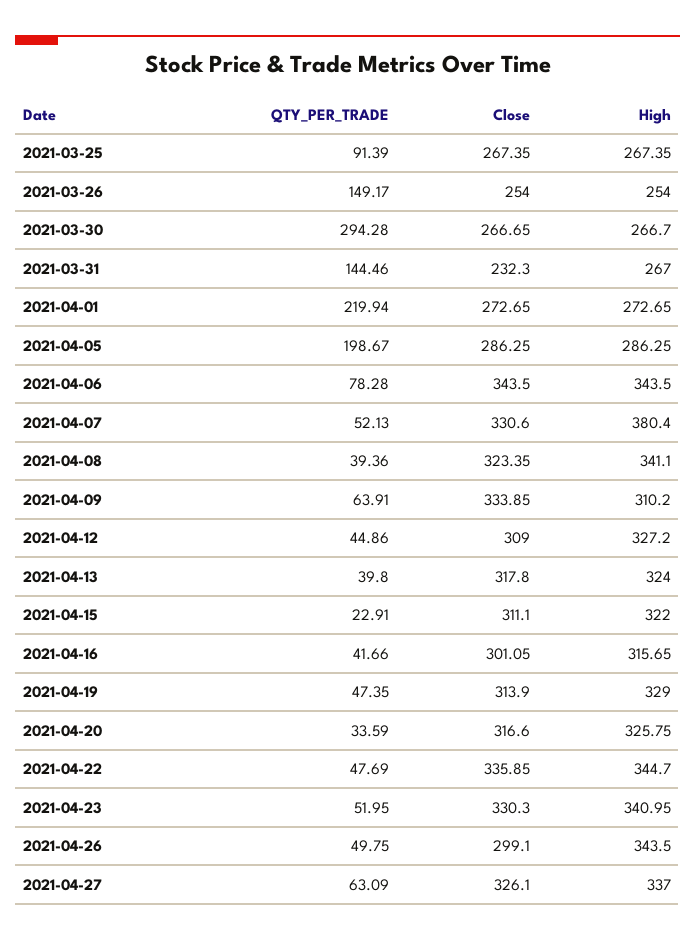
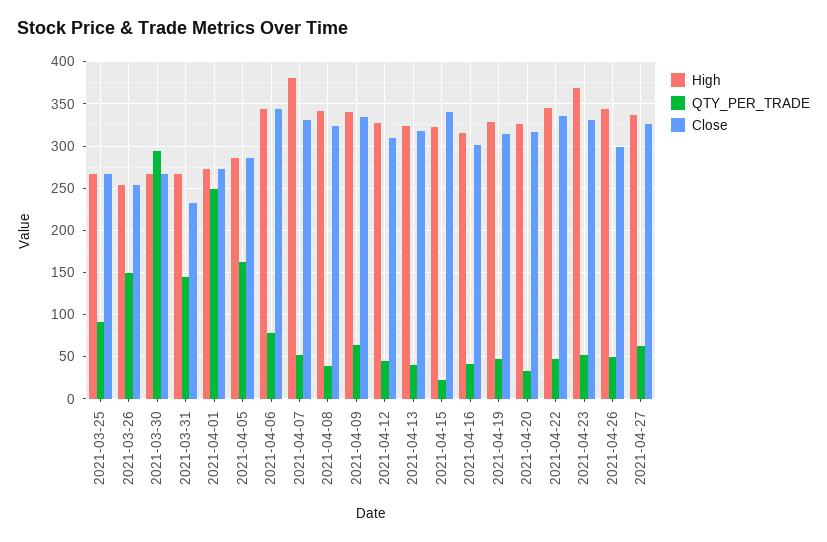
QTY_PER_TRADE, 2021-04-01: 219.94 -> 250
QTY_PER_TRADE, 2021-04-05: 198.67 -> 160
High, 2021-04-09: 310.2 -> 340
Close, 2021-04-15: 311.1 -> 340
High, 2021-04-23: 340.95 -> 370

